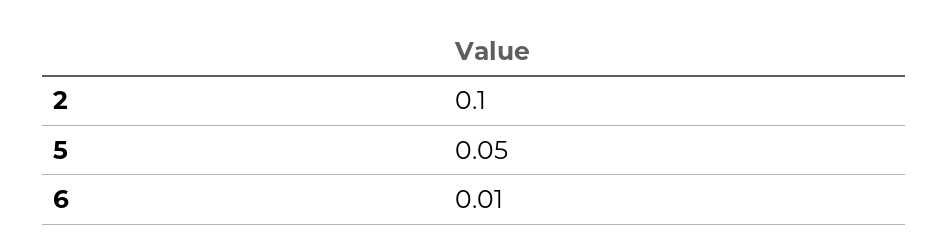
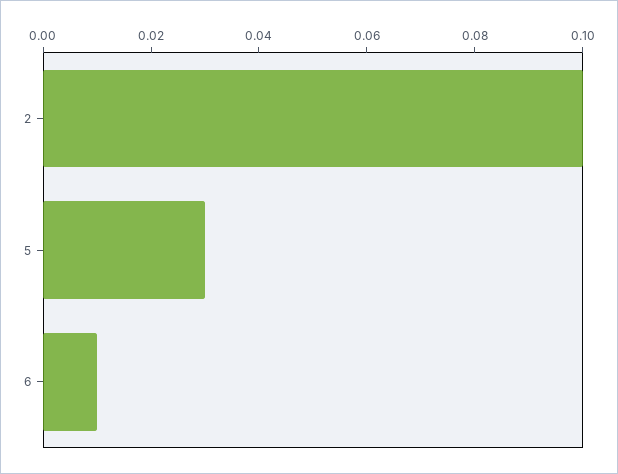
5: 0.05 -> 0.03

